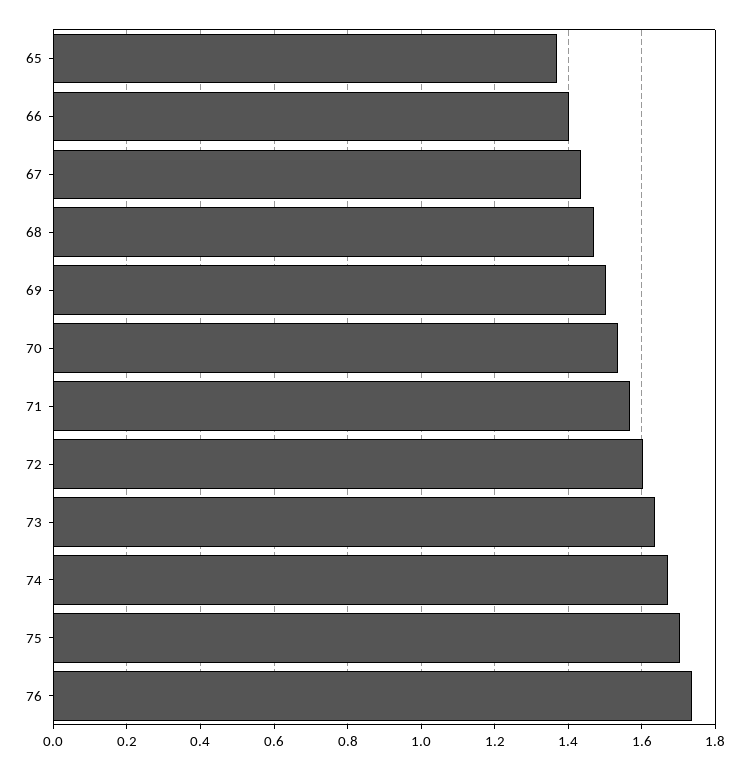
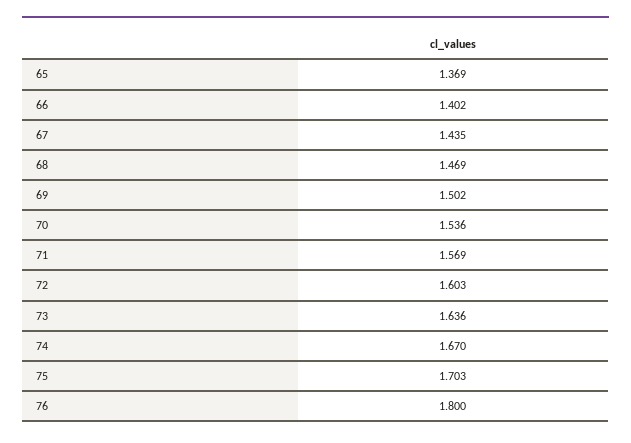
76: 1.74 -> 1.8

